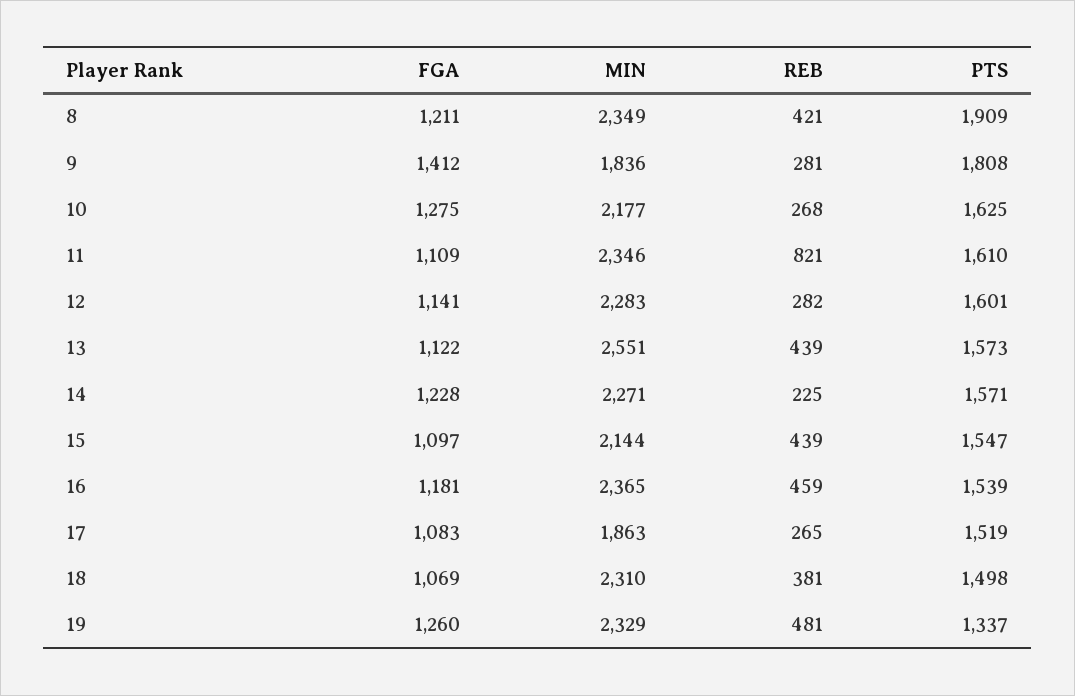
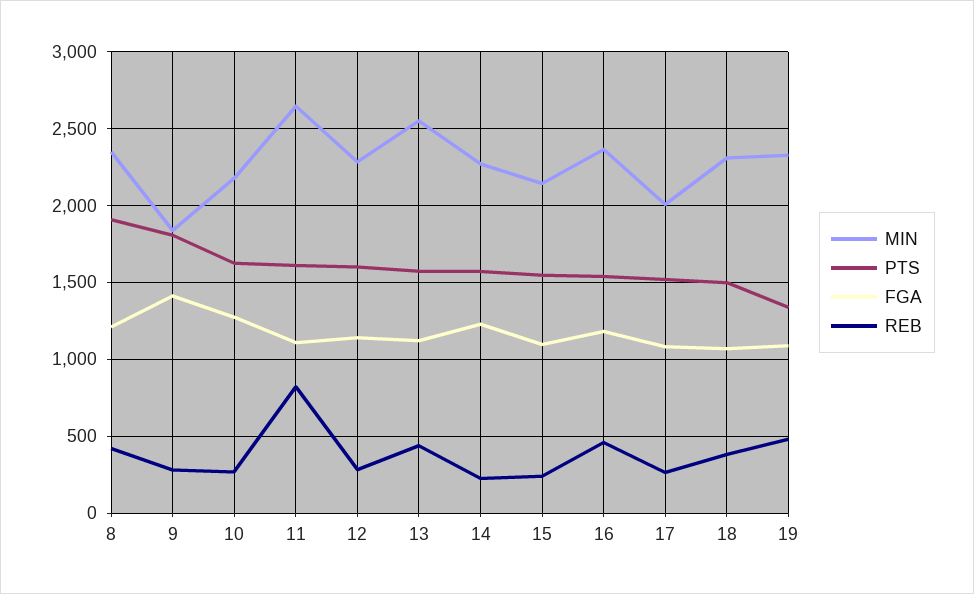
MIN, 11: 2346 -> 2650
REB, 15: 439 -> 250
MIN, 17: 1863 -> 2000
FGA, 19: 1260 -> 1100

